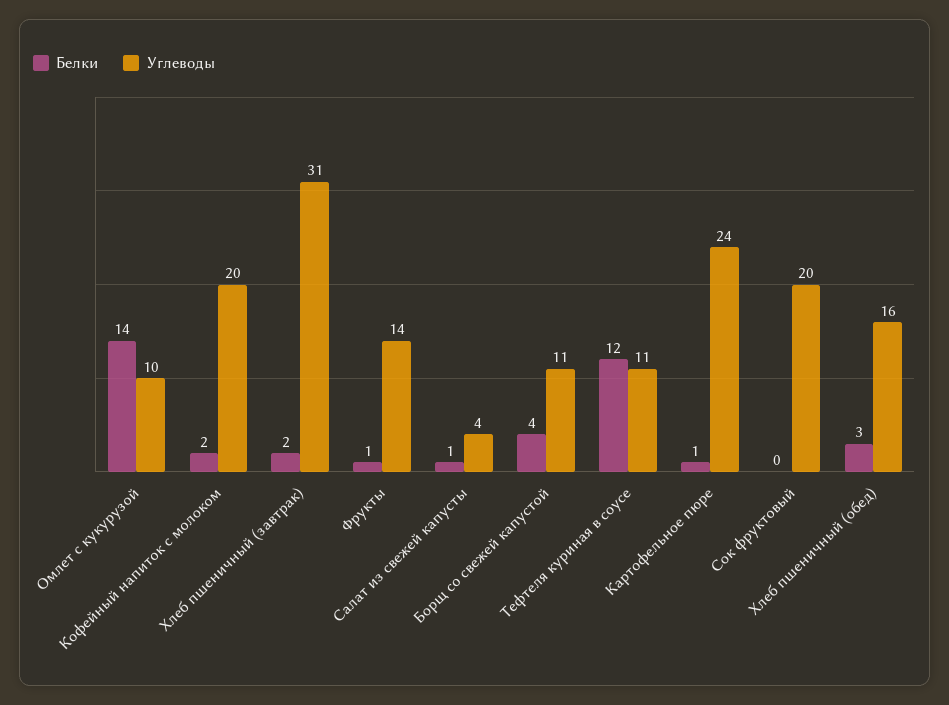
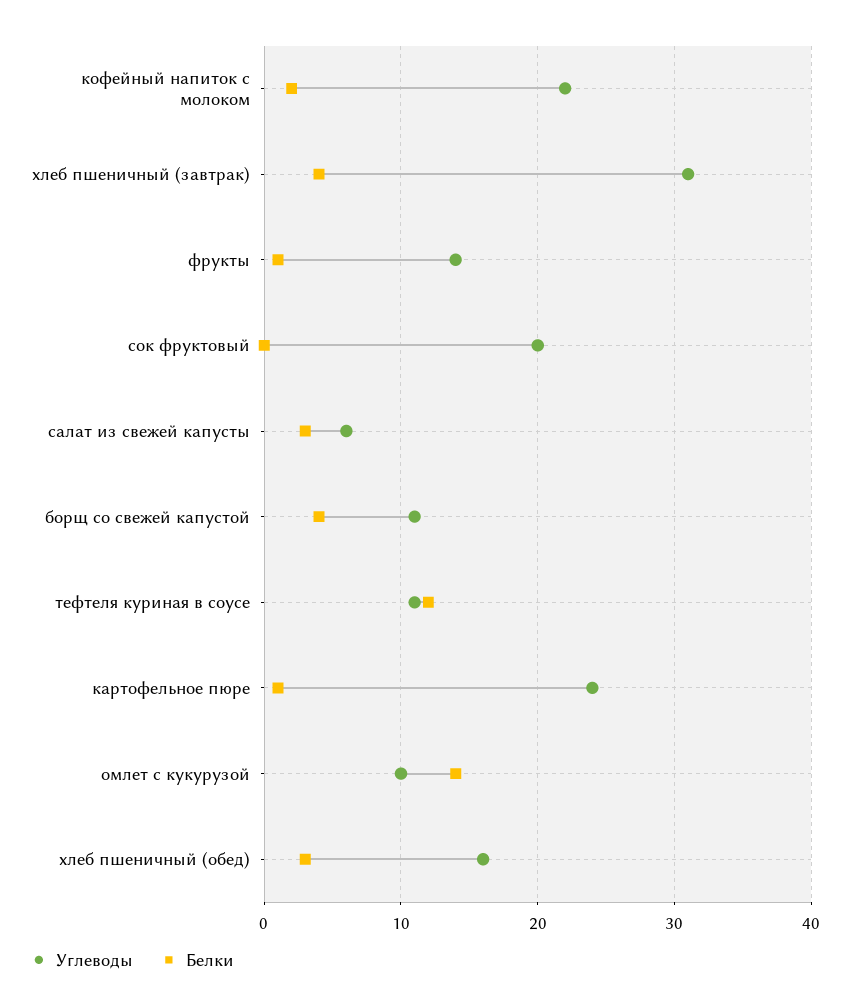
Углеводы, Кофейный напиток с молоком: 20 -> 22
Белки, Хлеб пшеничный (завтрак): 2 -> 4
Белки, Салат из свежей капусты: 1 -> 3
Углеводы, Салат из свежей капусты: 4 -> 6

